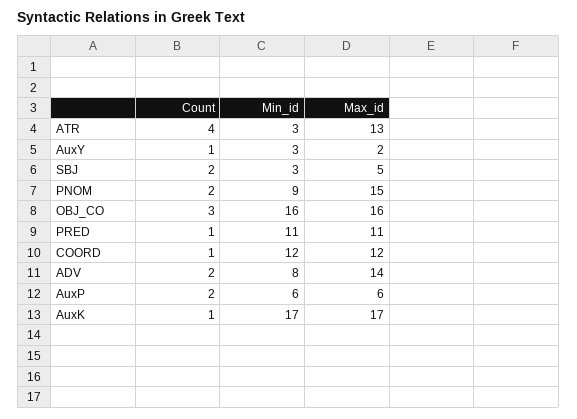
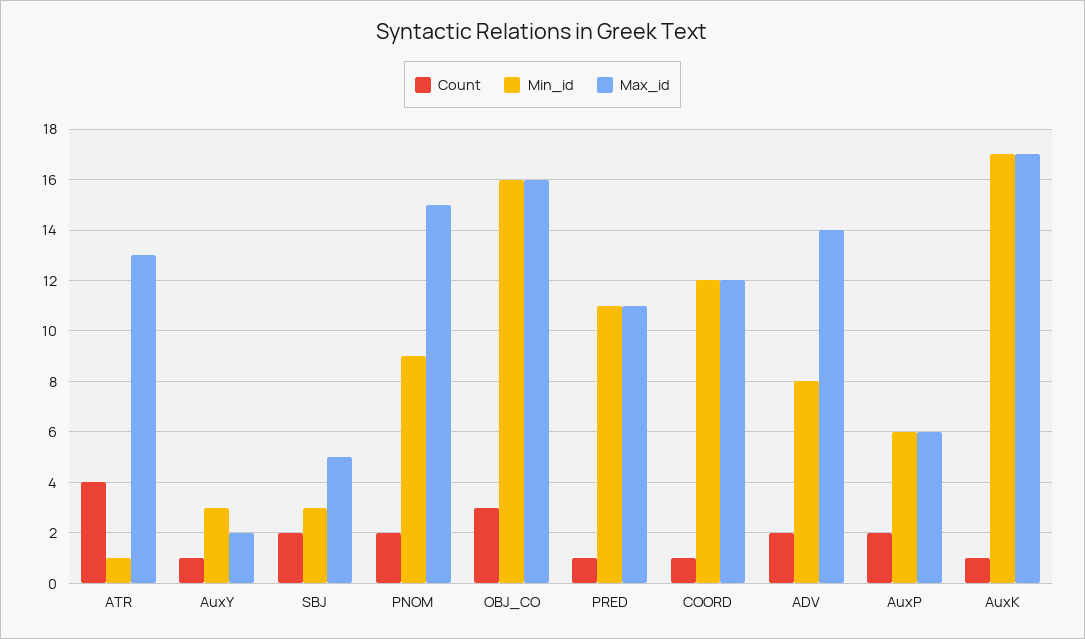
Min_id, ATR: 3 -> 1

